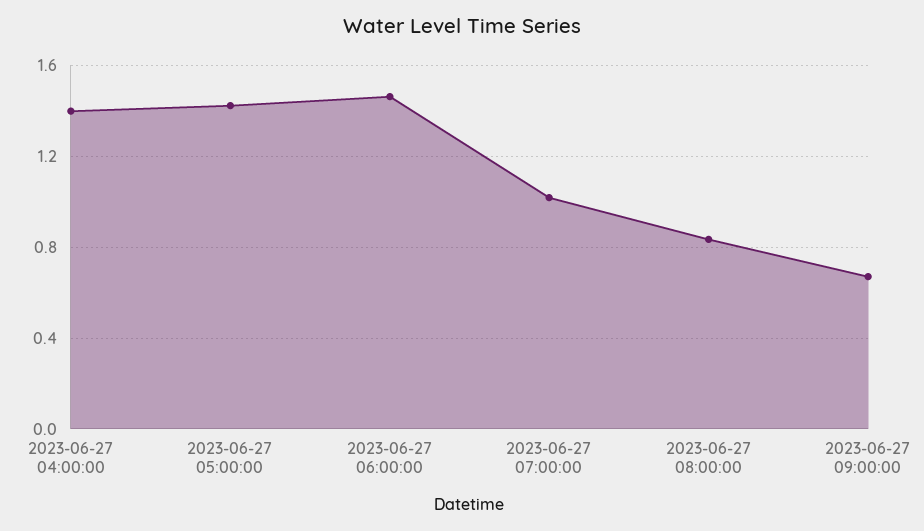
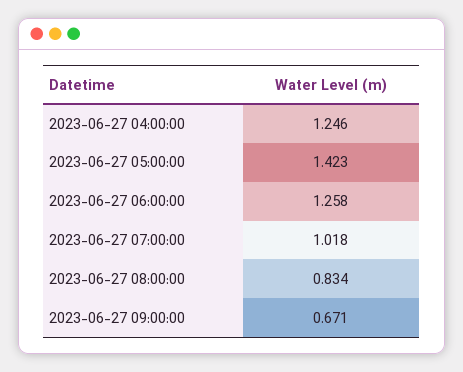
2023-06-27 04:00:00: 1.4 -> 1.246
2023-06-27 06:00:00: 1.45 -> 1.258

